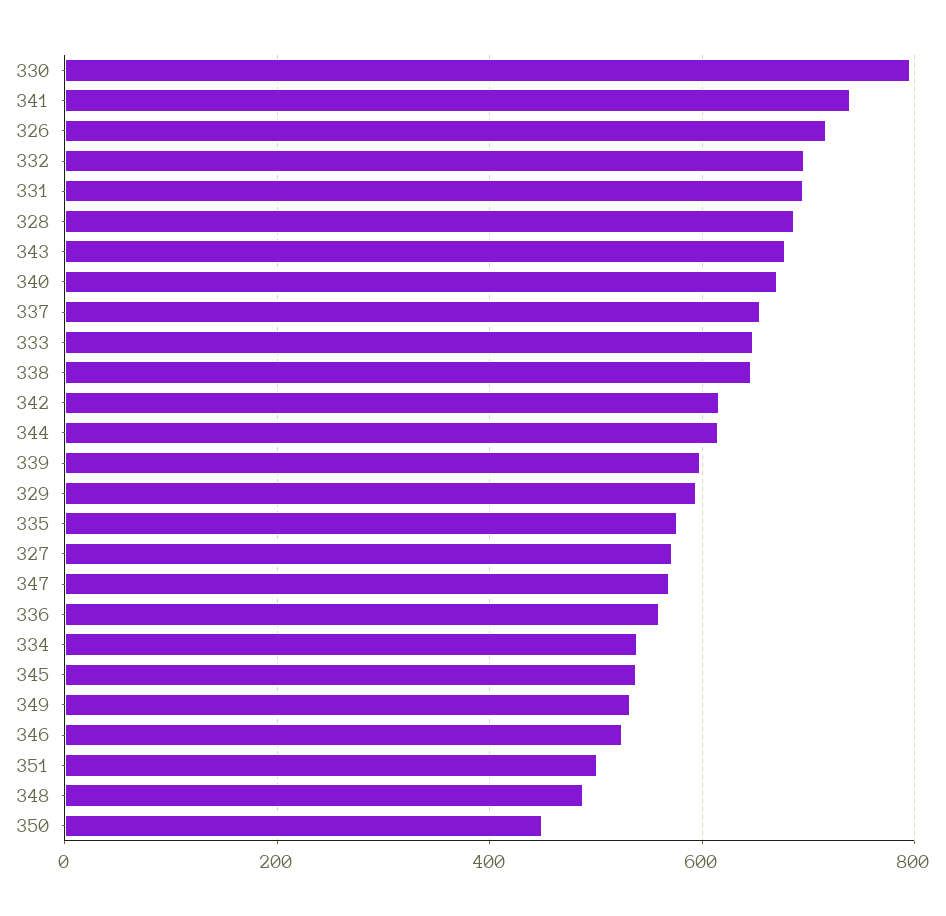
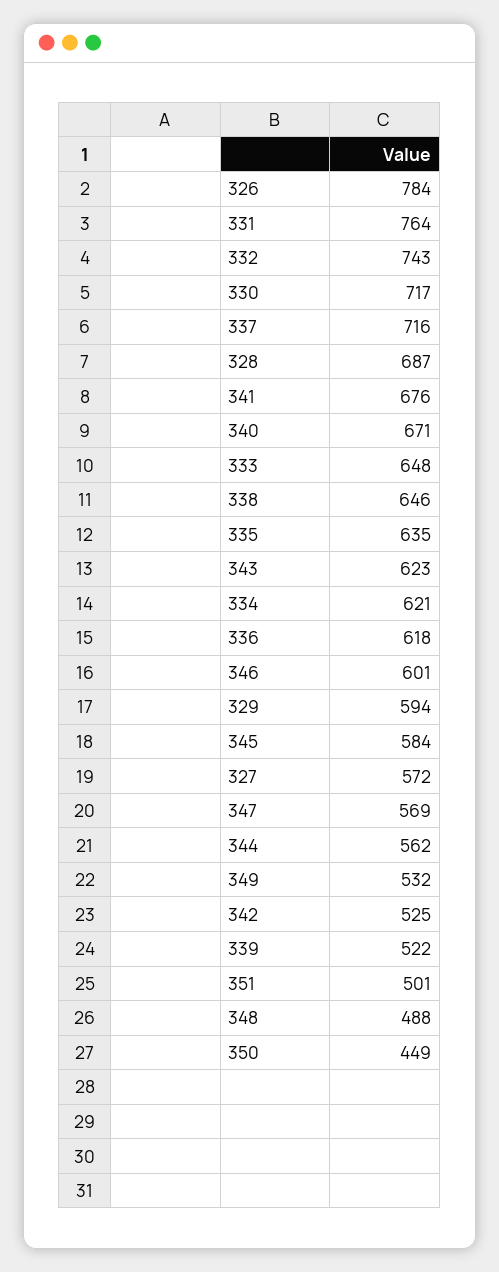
330: 800 -> 717
341: 740 -> 676
326: 720 -> 784
332: 700 -> 743
331: 700 -> 764
343: 680 -> 623
337: 660 -> 716
342: 620 -> 525
344: 620 -> 562
339: 600 -> 522
335: 580 -> 635
336: 560 -> 618
334: 540 -> 621
345: 540 -> 584
346: 520 -> 601

